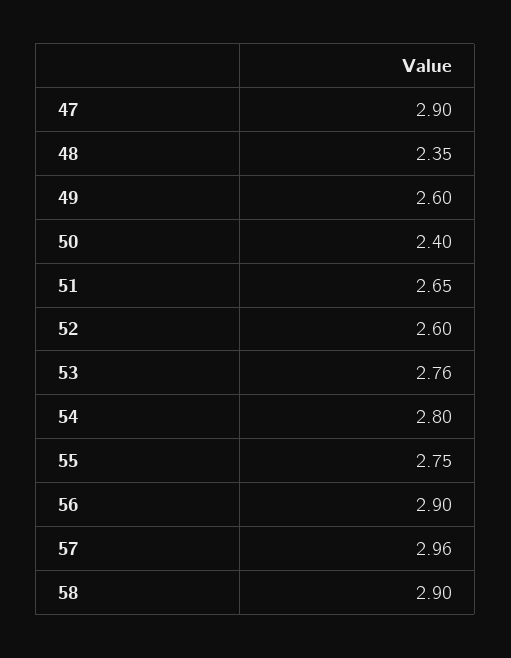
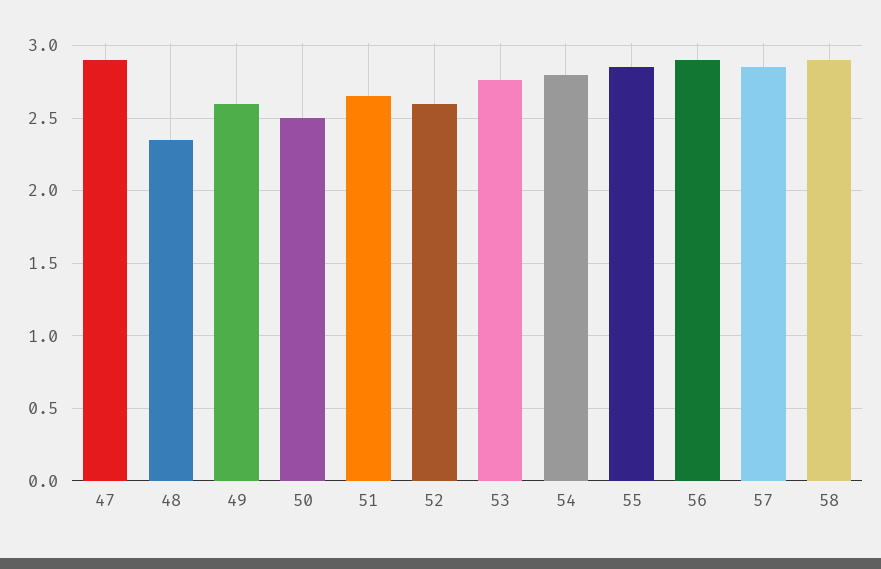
50: 2.4 -> 2.5
55: 2.75 -> 2.85
57: 2.96 -> 2.85

